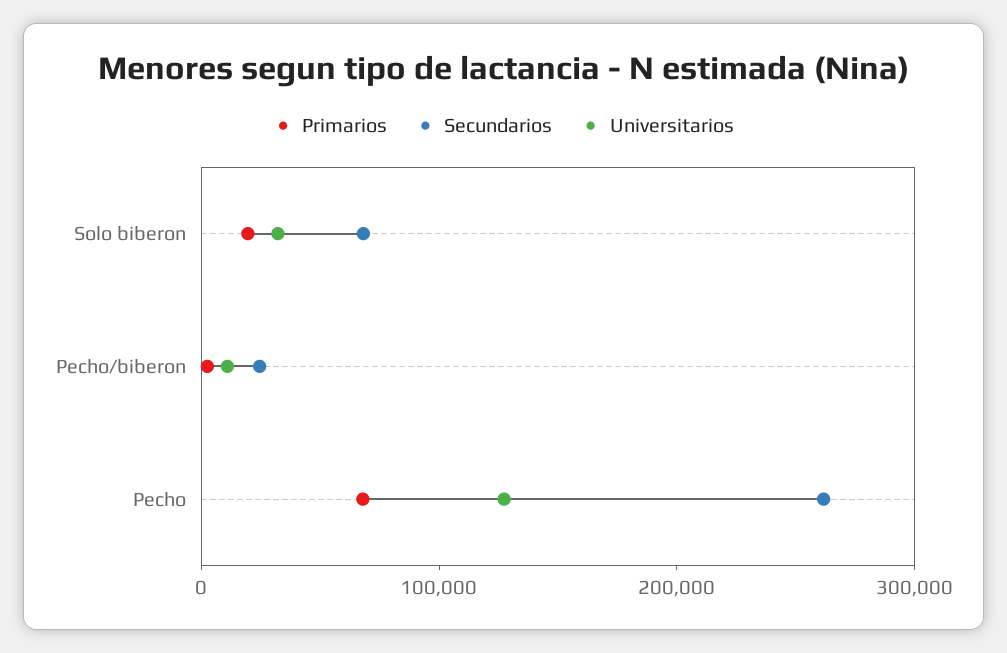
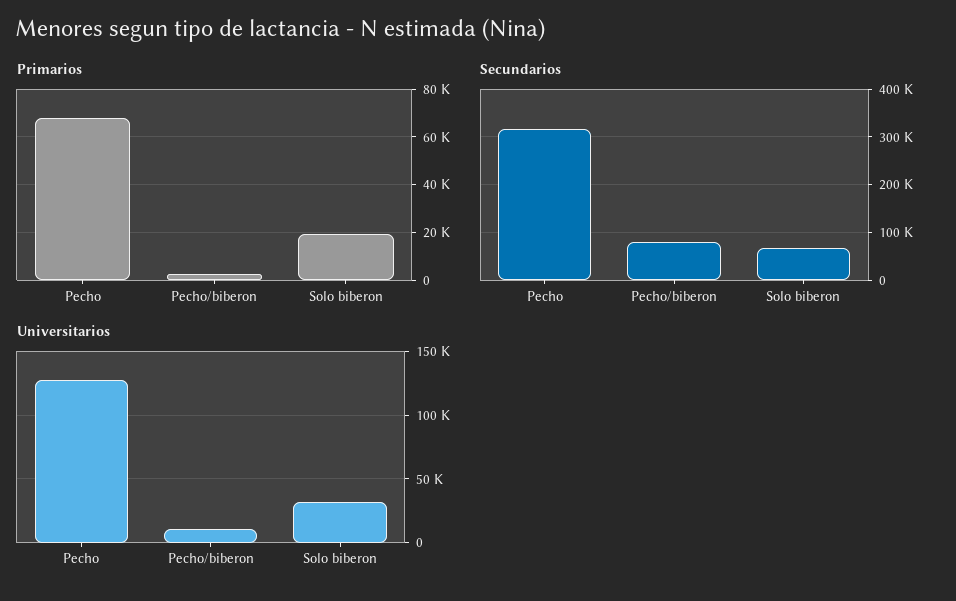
Secundarios, Pecho/biberon: 20000 -> 80000
Secundarios, Pecho: 260000 -> 320000

